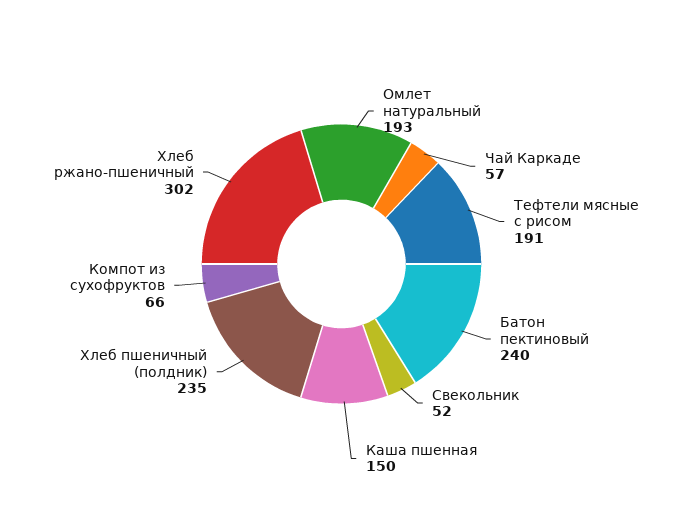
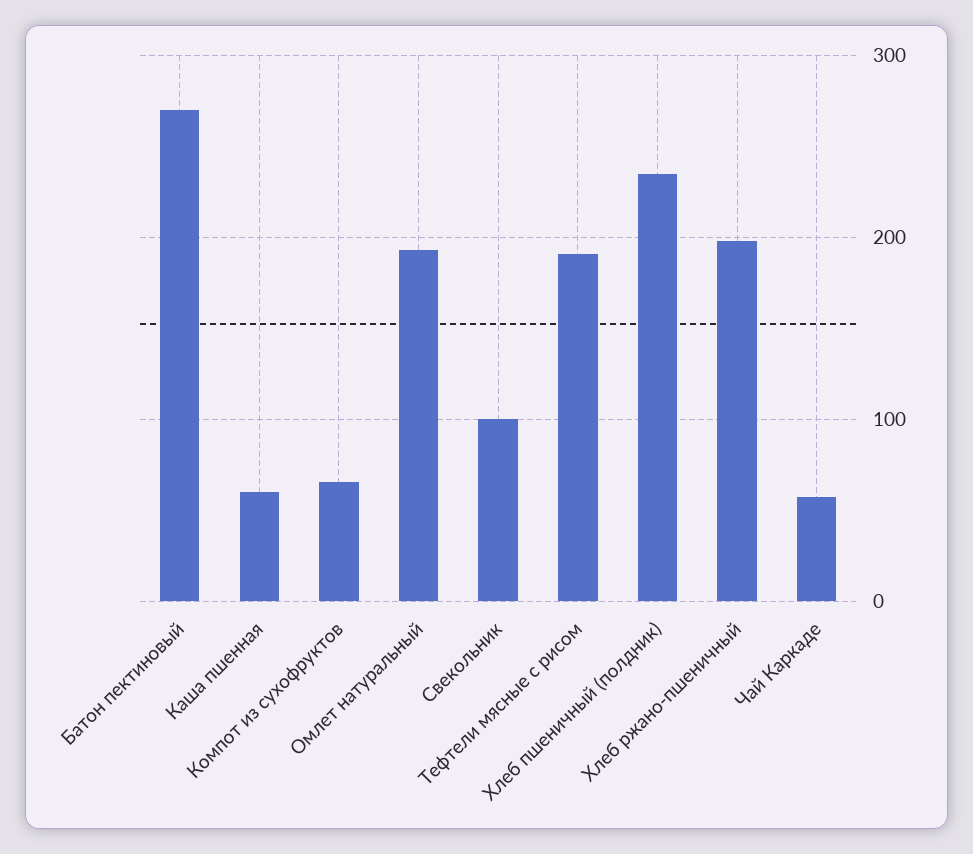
Батон пектиновый: 240 -> 270
Свекольник: 52 -> 100
Каша пшенная: 150 -> 60
Хлеб ржано-пшеничный: 302 -> 200

